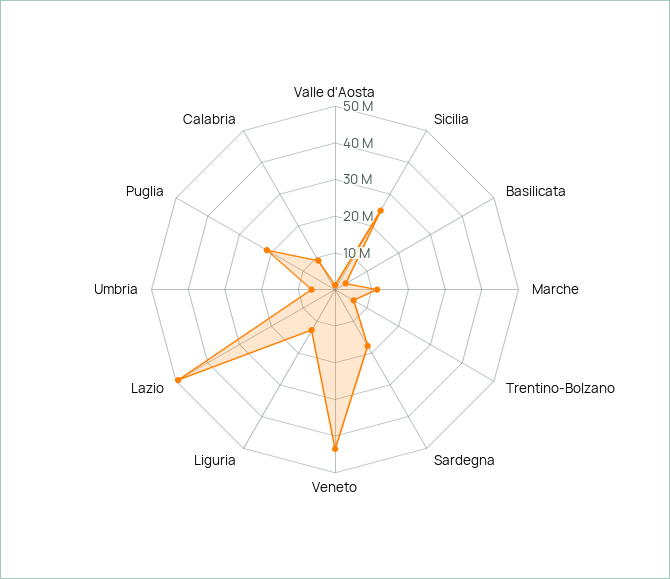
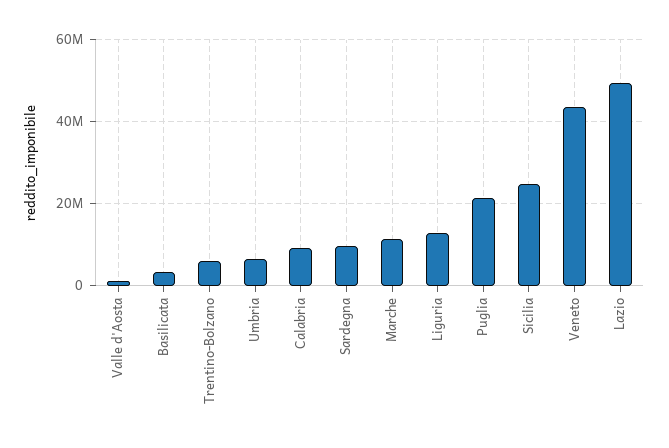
Sardegna: 17500000 -> 10000000

